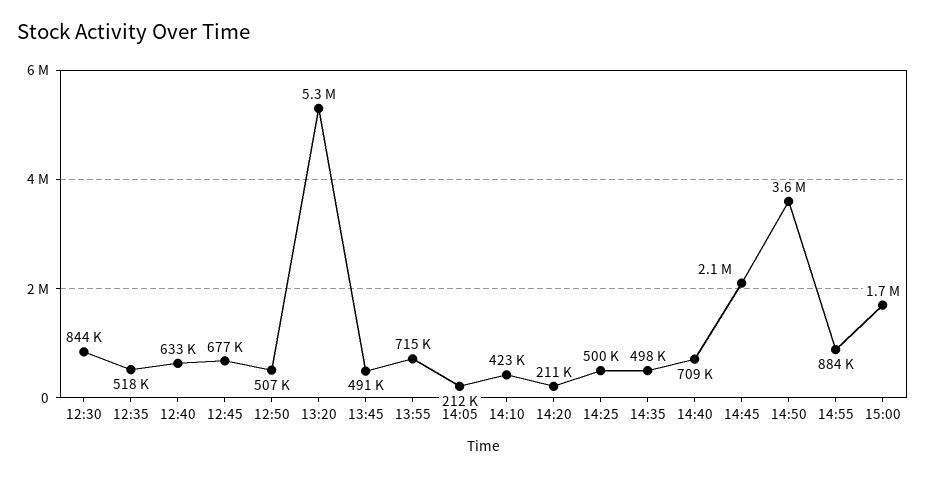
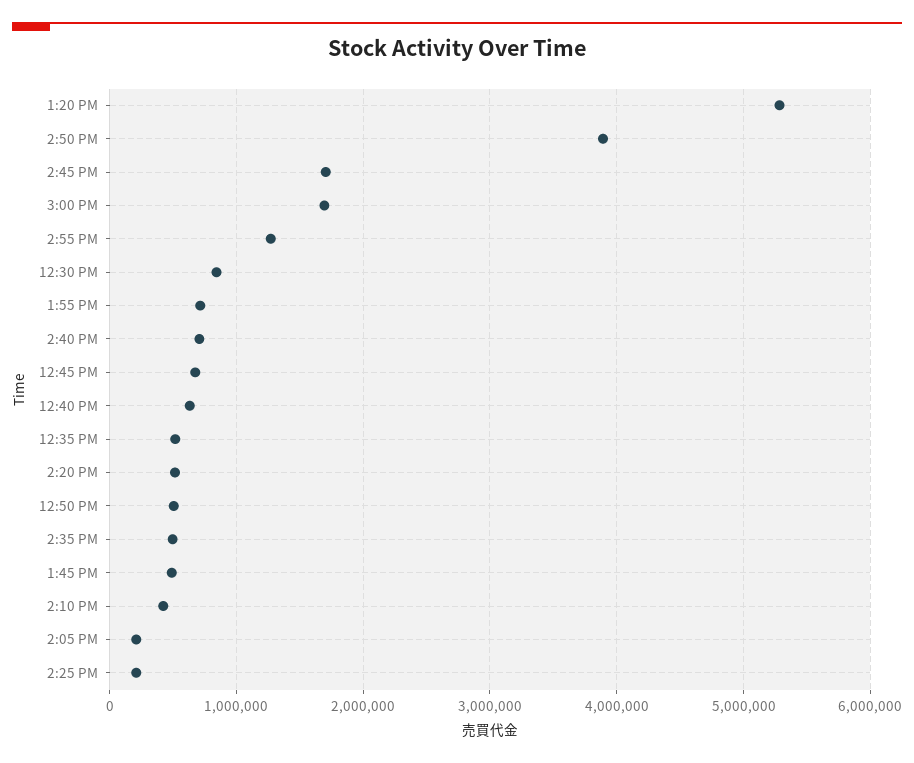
14:20: 211000 -> 500000
14:25: 500000 -> 200000
14:45: 2100000 -> 1700000
14:50: 3600000 -> 3900000
14:55: 884000 -> 1300000

